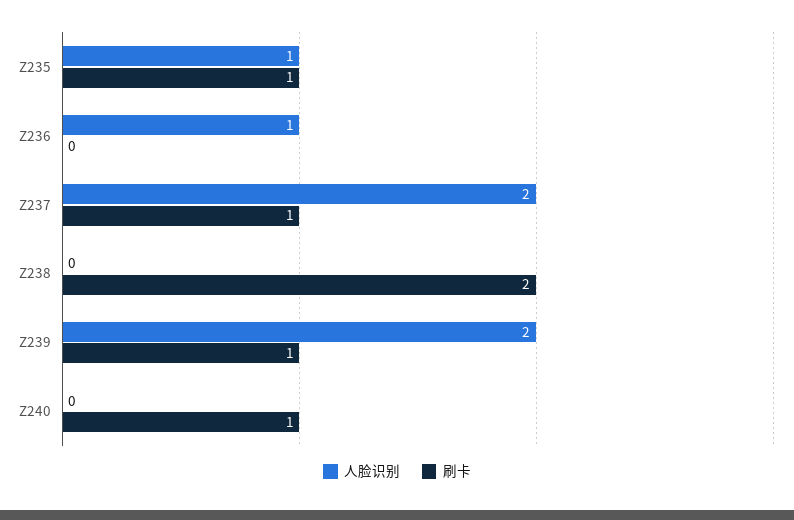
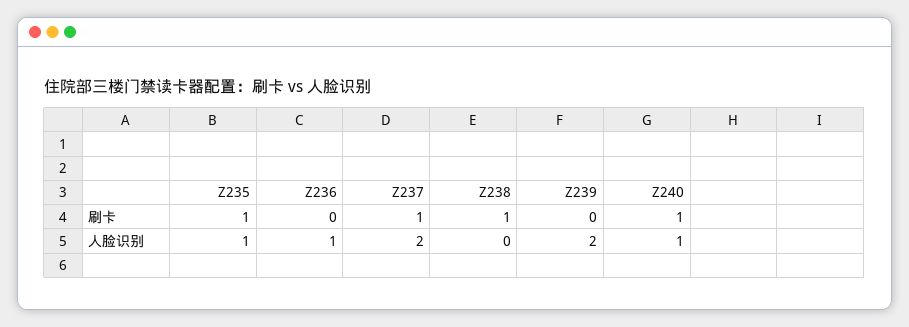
刷卡, Z238: 2 -> 1
刷卡, Z239: 1 -> 0
人脸识别, Z240: 0 -> 1

